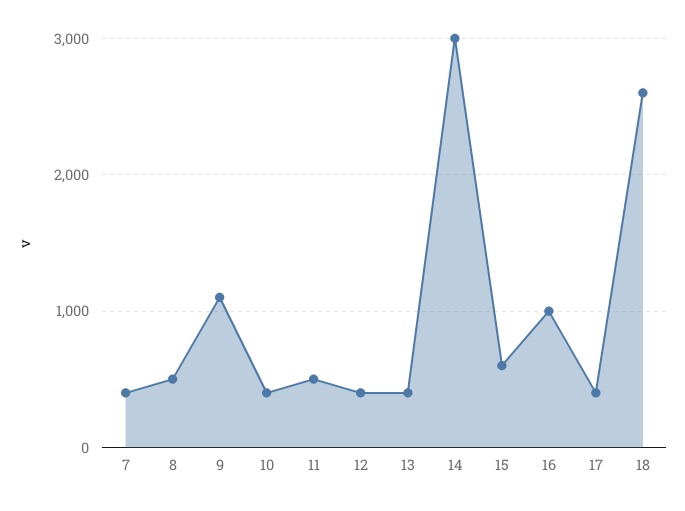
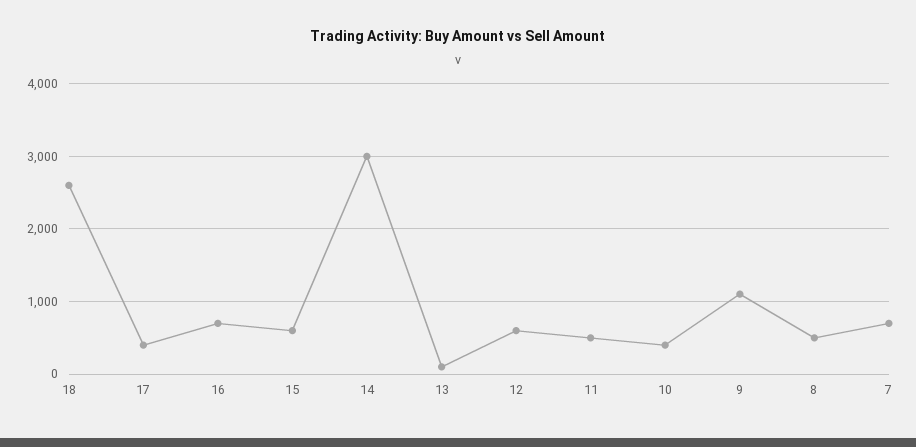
7: 400 -> 700
12: 400 -> 600
13: 400 -> 100
16: 1000 -> 700

